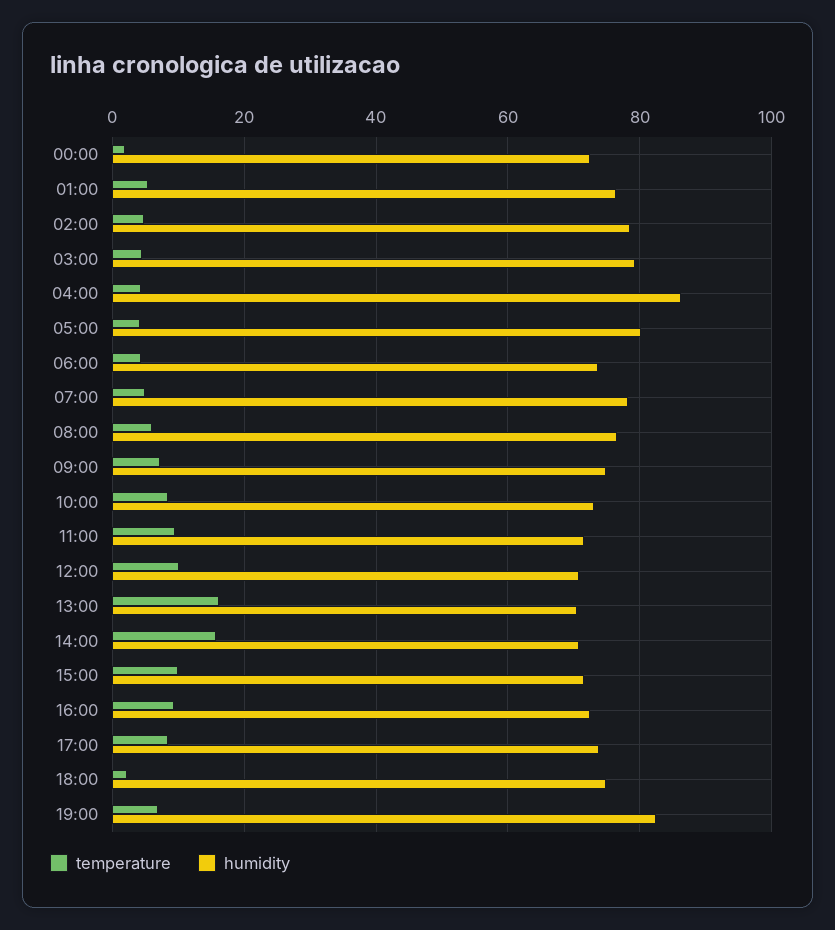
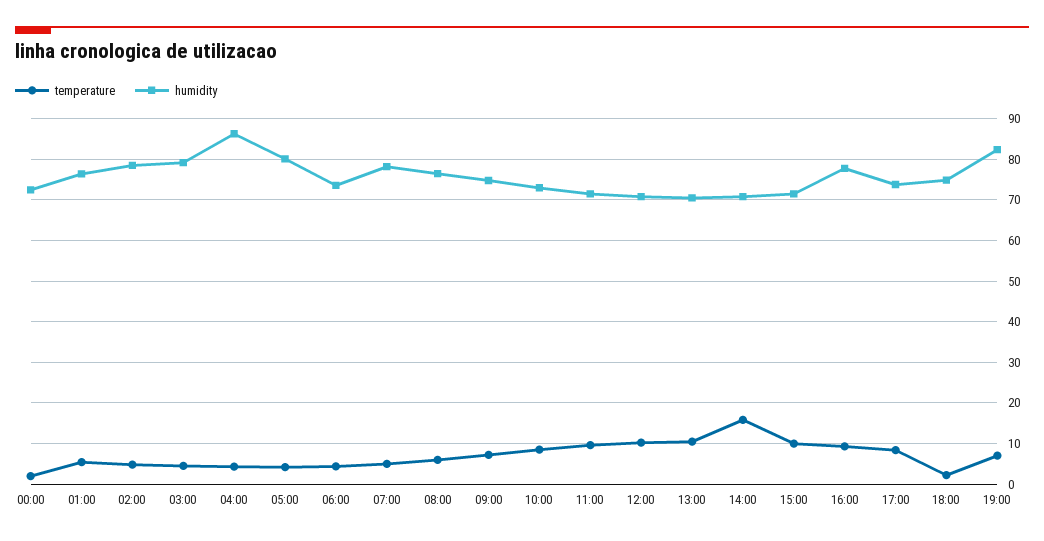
temperature, 13:00: 16 -> 10
humidity, 16:00: 72 -> 78

